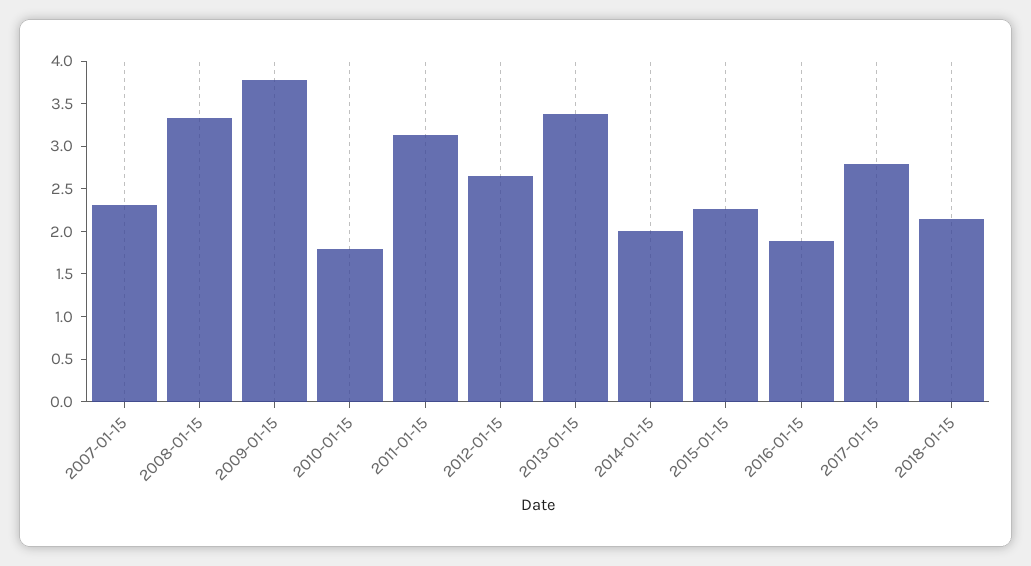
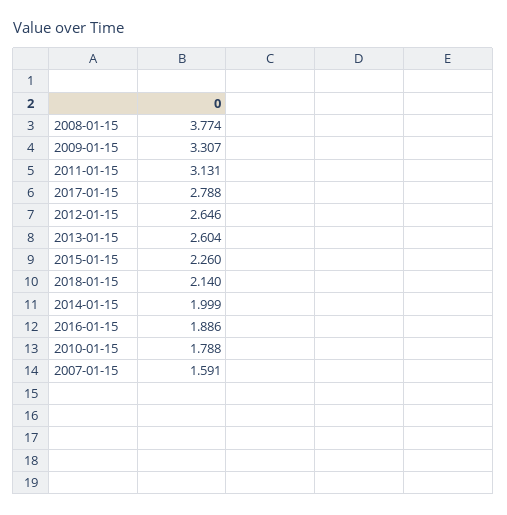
2007-01-15: 2.3 -> 1.591
2008-01-15: 3.3 -> 3.774
2009-01-15: 3.8 -> 3.307
2013-01-15: 3.4 -> 2.604

